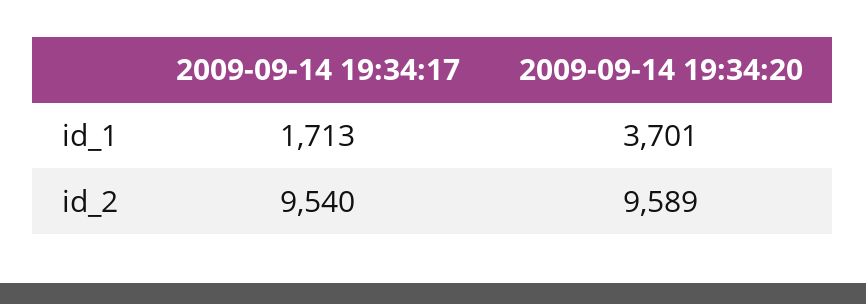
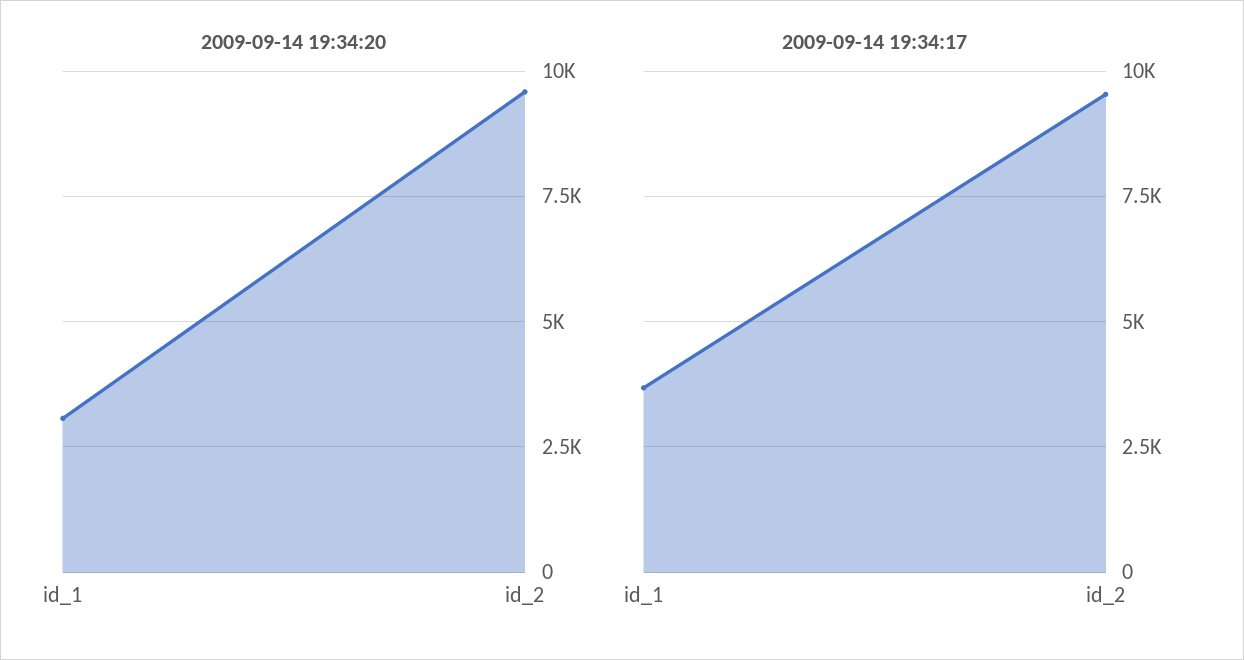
2009-09-14 19:34:17, id_1: 1713 -> 3750
2009-09-14 19:34:20, id_1: 3701 -> 3000

